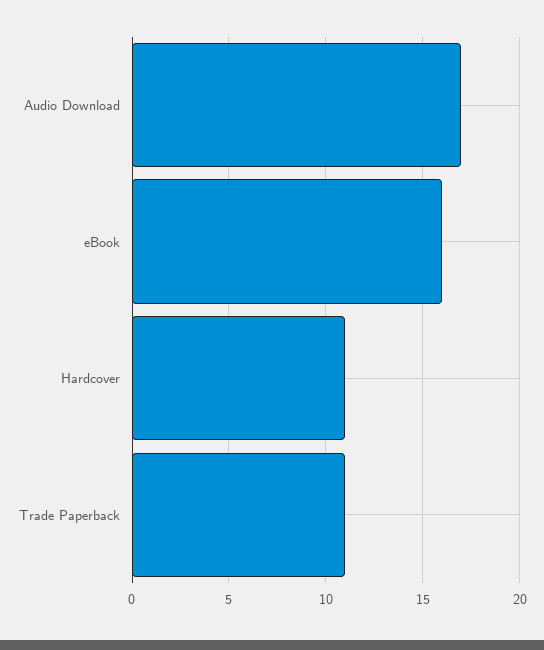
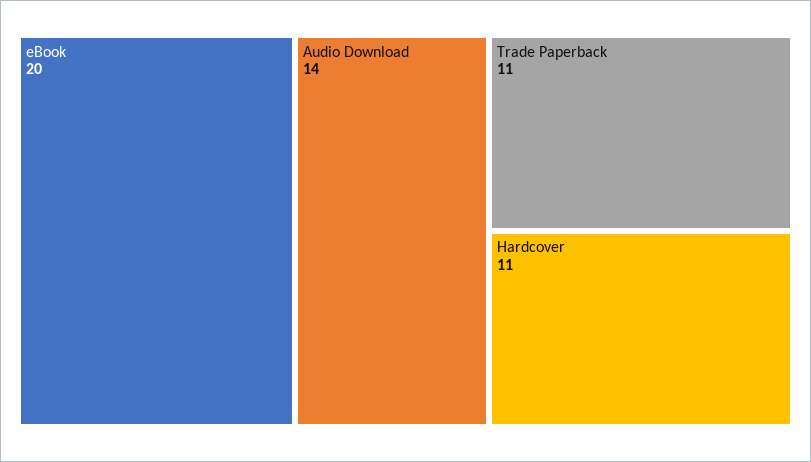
Audio Download: 17 -> 14
eBook: 16 -> 20

